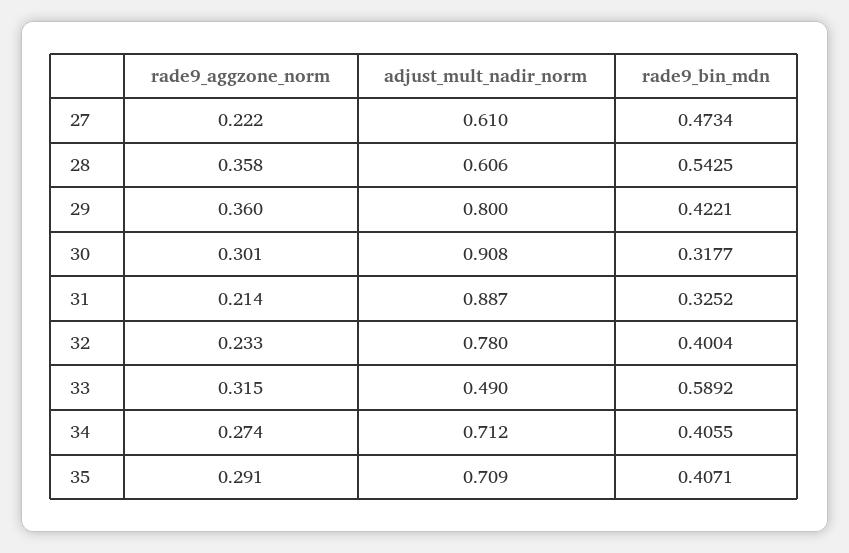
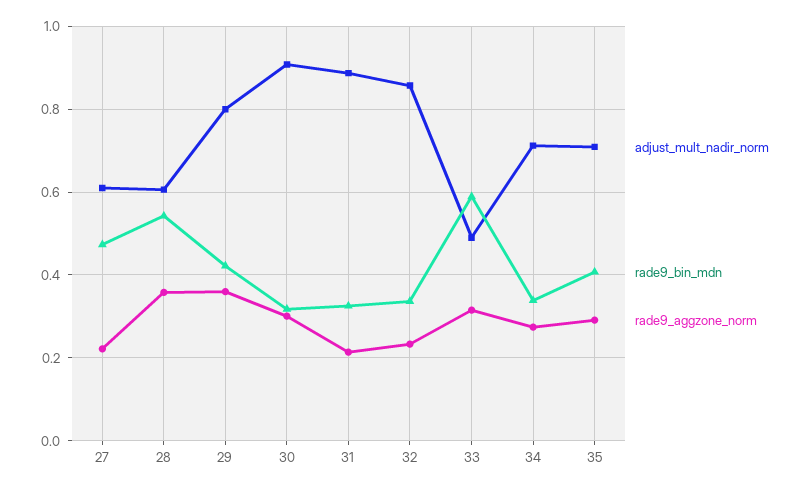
adjust_mult_nadir_norm, 32: 0.78 -> 0.86
rade9_bin_mdn, 32: 0.4004 -> 0.34
rade9_bin_mdn, 34: 0.4055 -> 0.34

